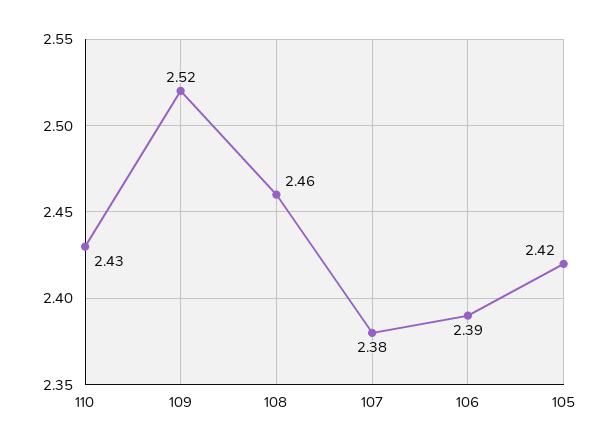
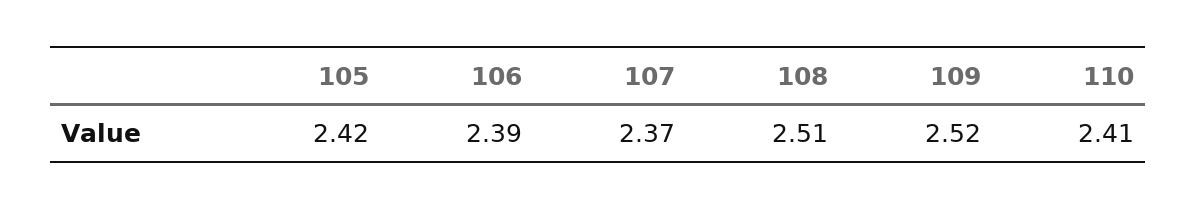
110: 2.43 -> 2.41
108: 2.46 -> 2.51
107: 2.38 -> 2.37

